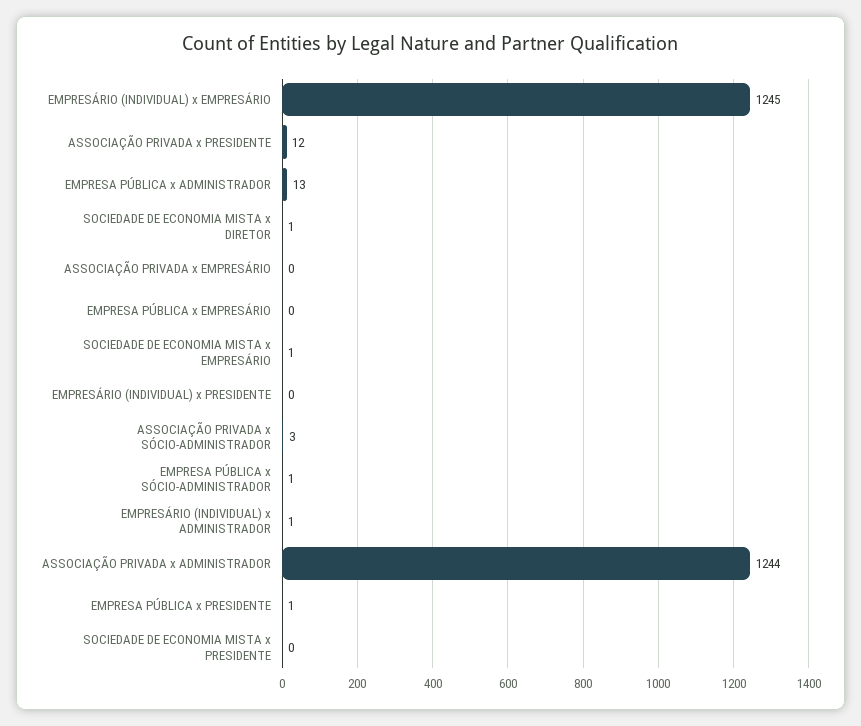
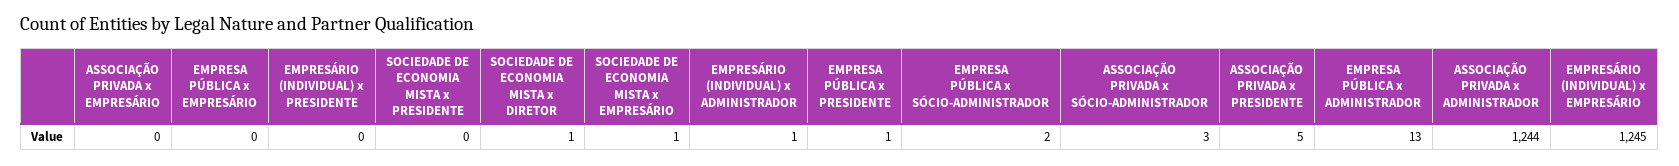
ASSOCIAÇÃO PRIVADA x PRESIDENTE: 12 -> 5
EMPRESA PÚBLICA x SÓCIO-ADMINISTRADOR: 1 -> 2

